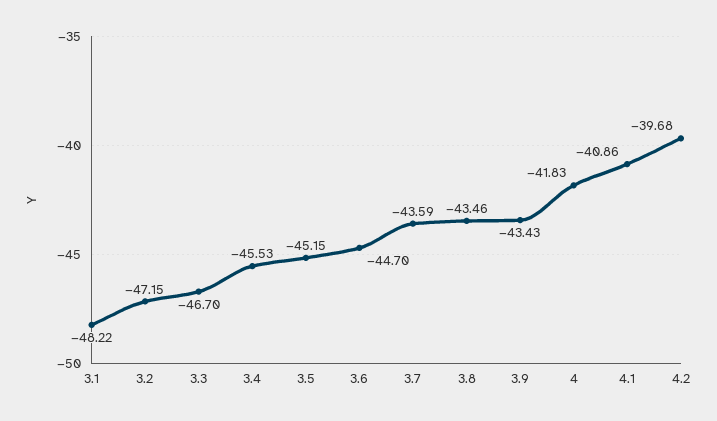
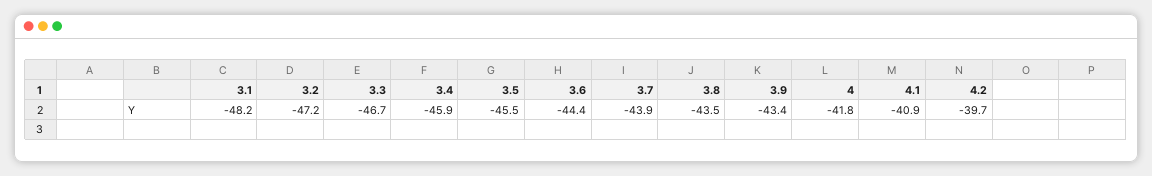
3.4: -45.53 -> -45.9
3.5: -45.15 -> -45.5
3.6: -44.7 -> -44.4
3.7: -43.59 -> -43.9

